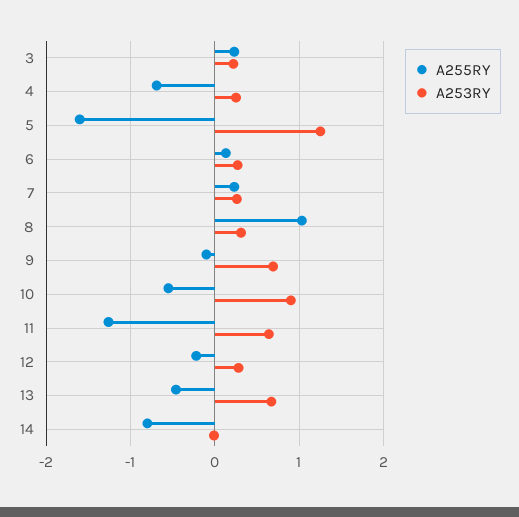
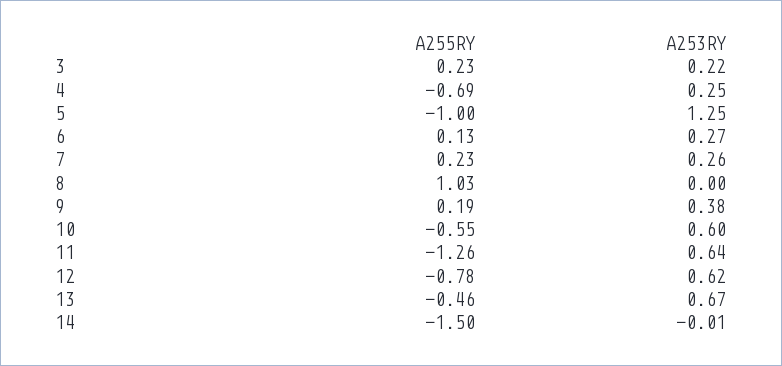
A255RY, 5: -1.6 -> -1
A253RY, 8: 0.3 -> 0
A255RY, 9: -0.1 -> 0.19
A253RY, 9: 0.7 -> 0.38
A253RY, 10: 0.9 -> 0.6
A255RY, 12: -0.2 -> -0.78
A253RY, 12: 0.3 -> 0.62
A255RY, 14: -0.8 -> -1.5

